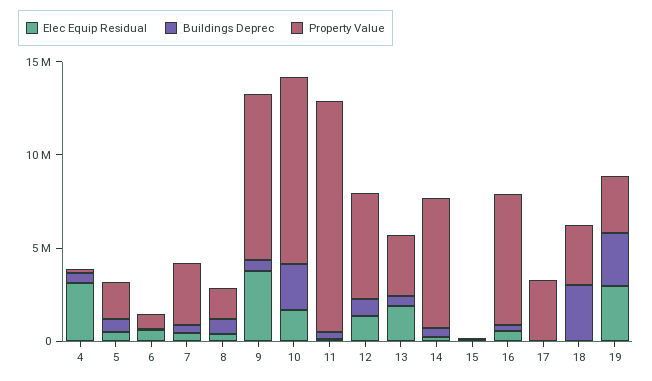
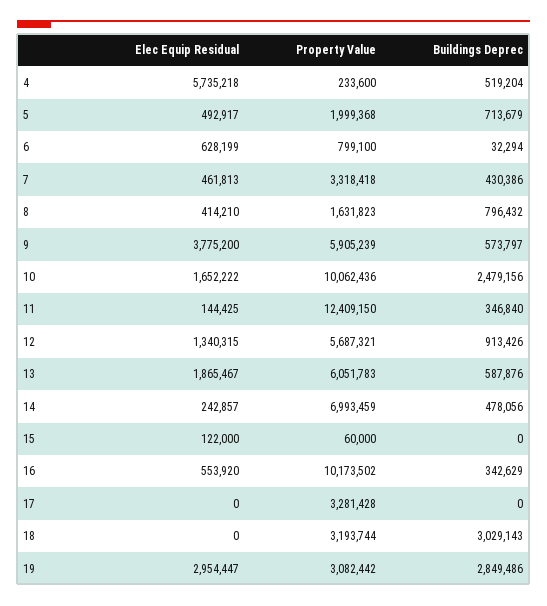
Elec Equip Residual, 4: 3000000 -> 5735218
Property Value, 9: 9000000 -> 5905239
Property Value, 13: 3000000 -> 6051783
Property Value, 16: 7000000 -> 10173502

